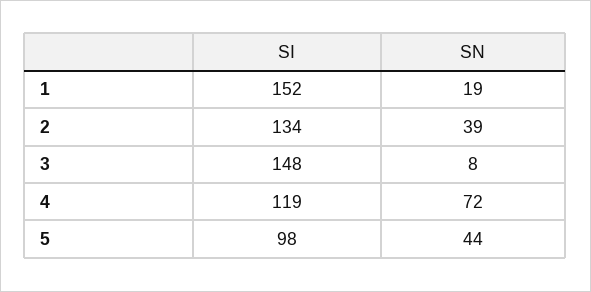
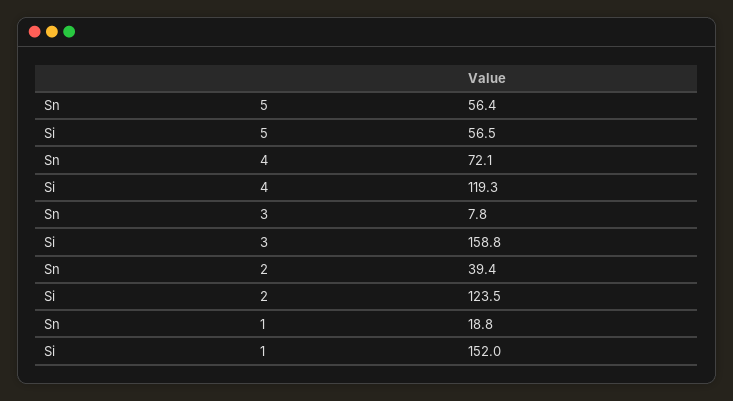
SI, 2: 134 -> 123.5
SI, 3: 148 -> 158.8
SI, 5: 98 -> 56.5
SN, 5: 44 -> 56.4

